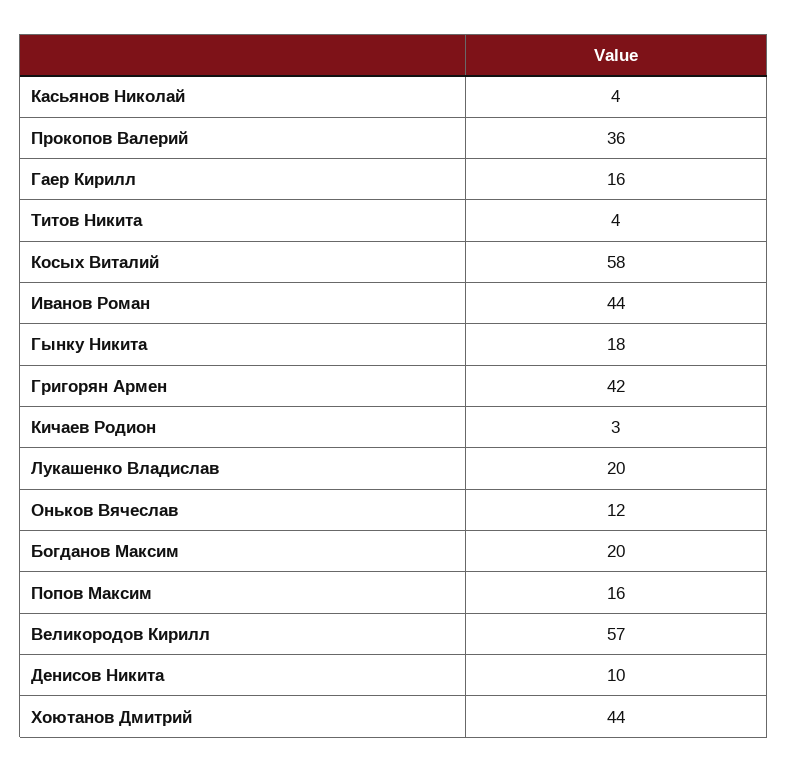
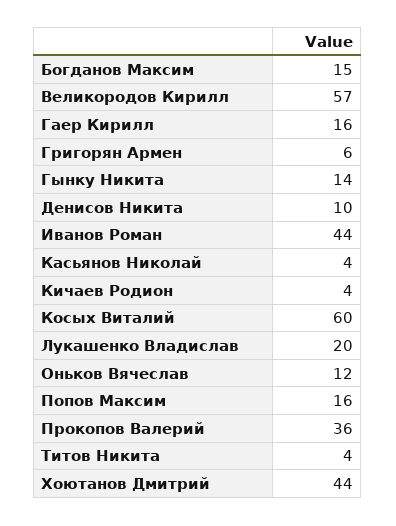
Косых Виталий: 58 -> 60
Гынку Никита: 18 -> 14
Григорян Армен: 42 -> 6
Кичаев Родион: 3 -> 4
Богданов Максим: 20 -> 15

